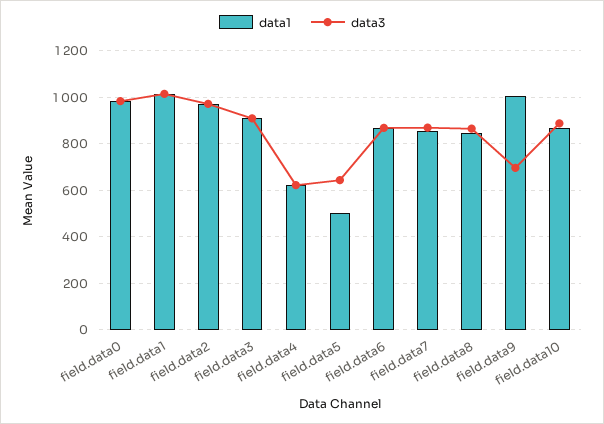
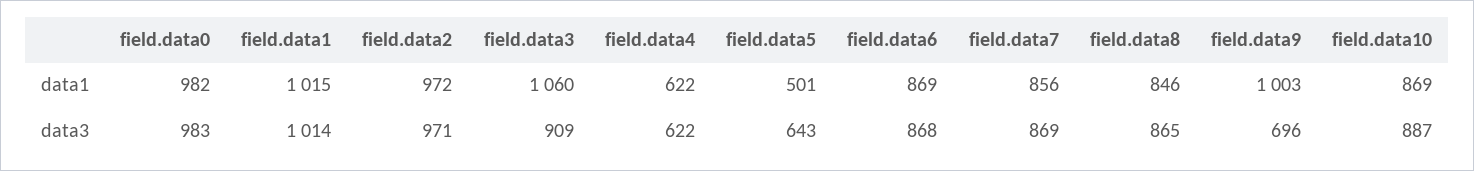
data1, field.data3: 900 -> 1060

